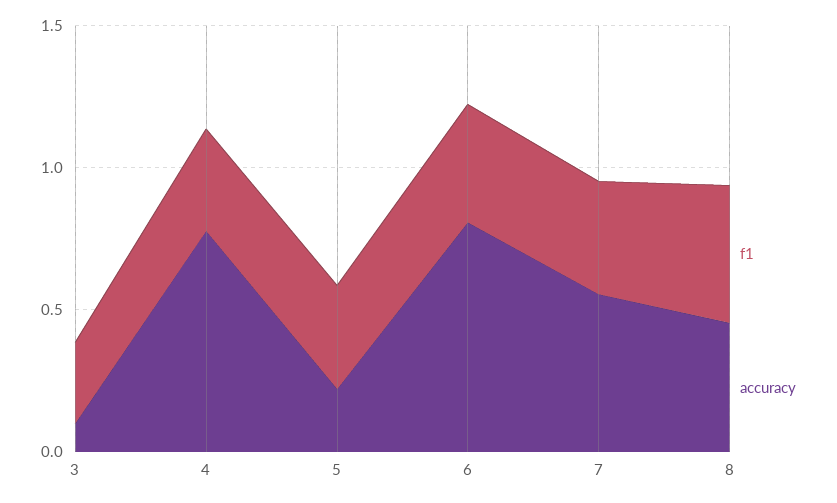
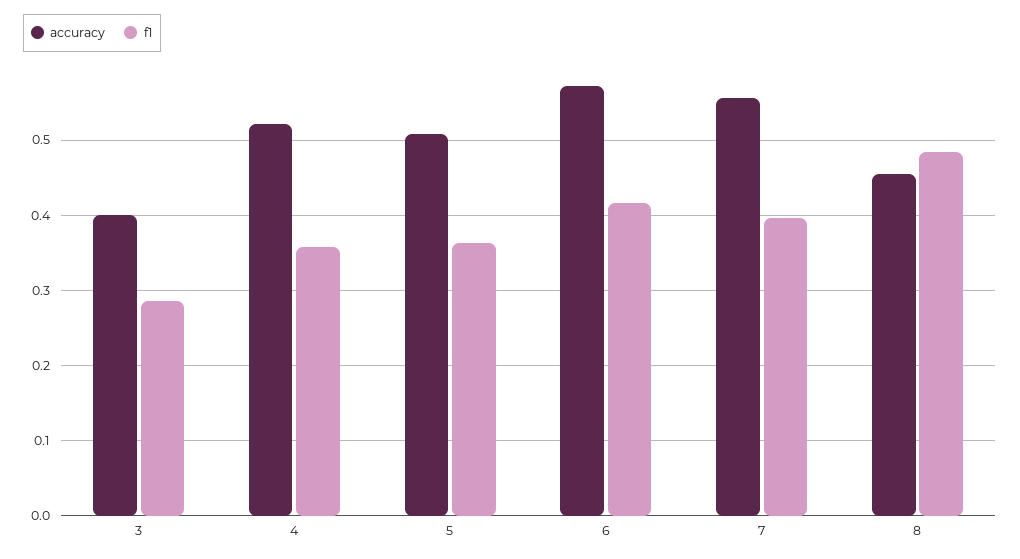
accuracy, 3: 0.1 -> 0.4
accuracy, 4: 0.8 -> 0.52
accuracy, 5: 0.2 -> 0.51
accuracy, 6: 0.8 -> 0.57

